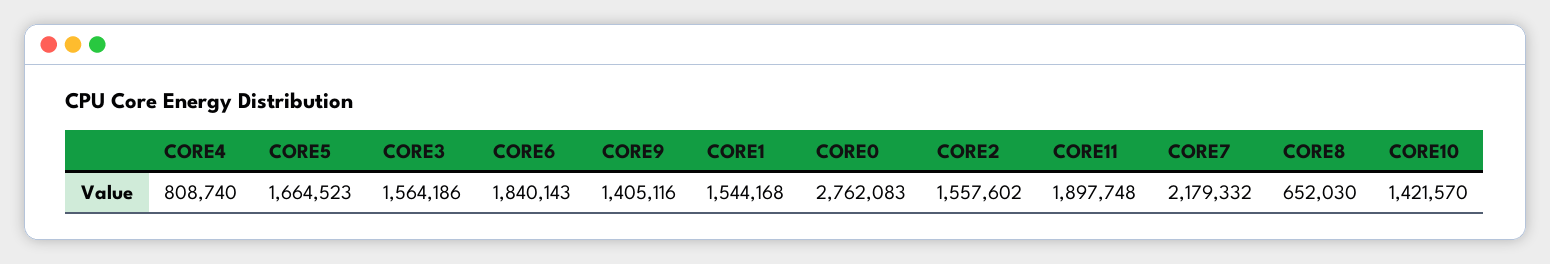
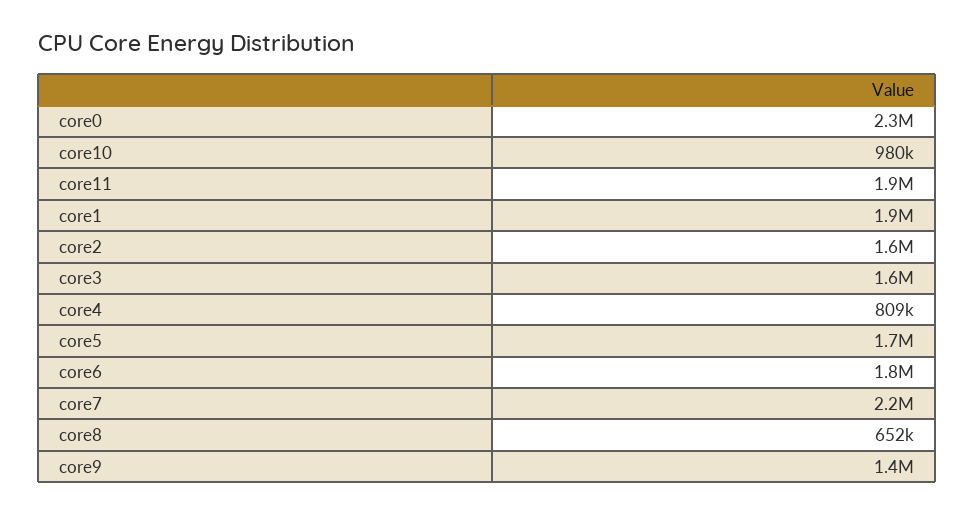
CORE1: 1544168 -> 1900000
CORE0: 2762083 -> 2300000
CORE10: 1421570 -> 980000

